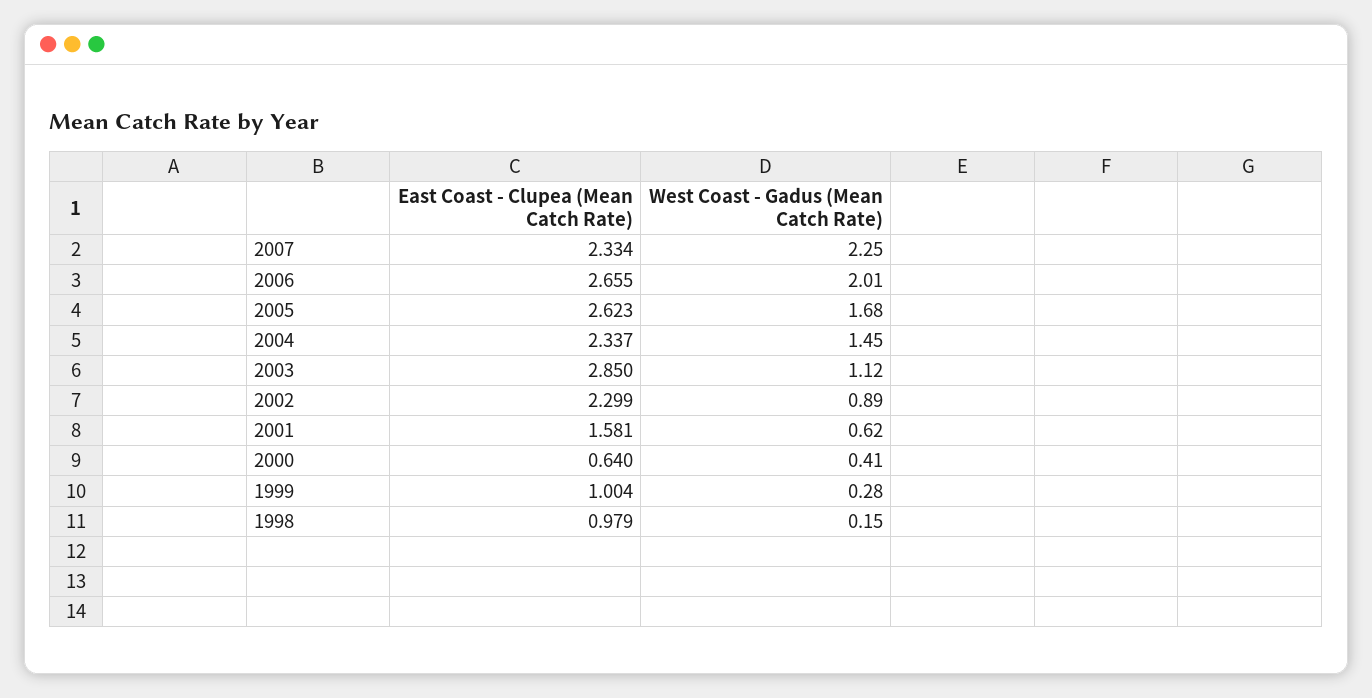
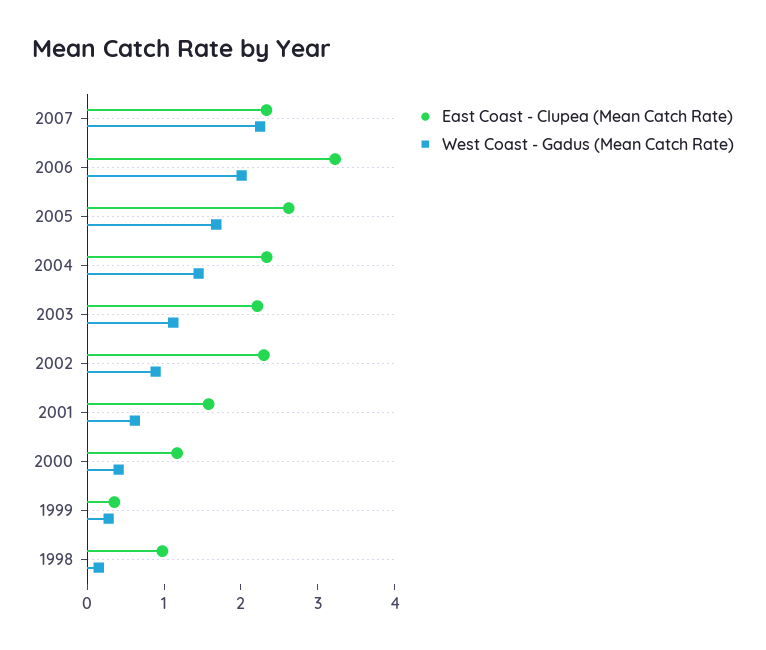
East Coast - Clupea (Mean Catch Rate), 2006: 2.655 -> 3.2
East Coast - Clupea (Mean Catch Rate), 2003: 2.85 -> 2.2
East Coast - Clupea (Mean Catch Rate), 2000: 0.64 -> 1.2
East Coast - Clupea (Mean Catch Rate), 1999: 1.004 -> 0.4

